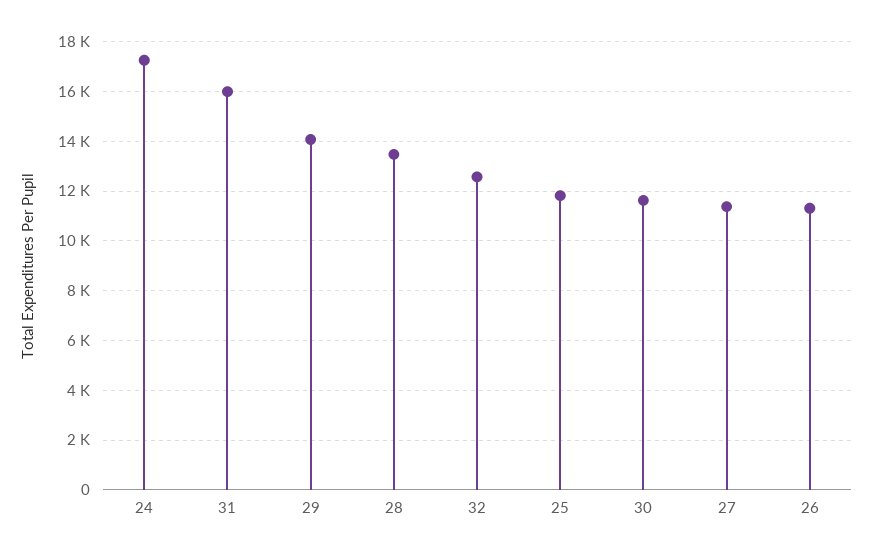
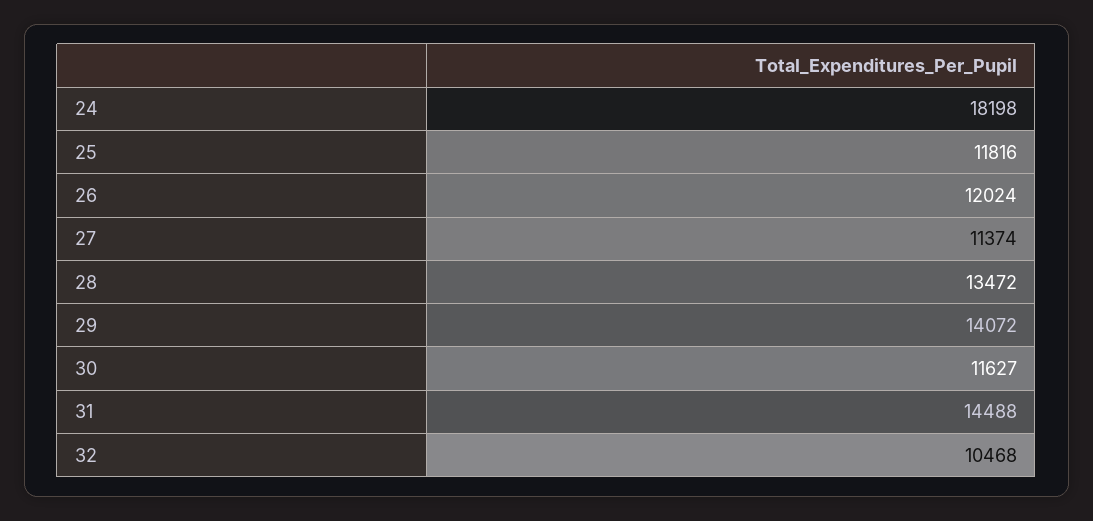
24: 17250 -> 18198
31: 16000 -> 14488
32: 12500 -> 10468
26: 11250 -> 12024

